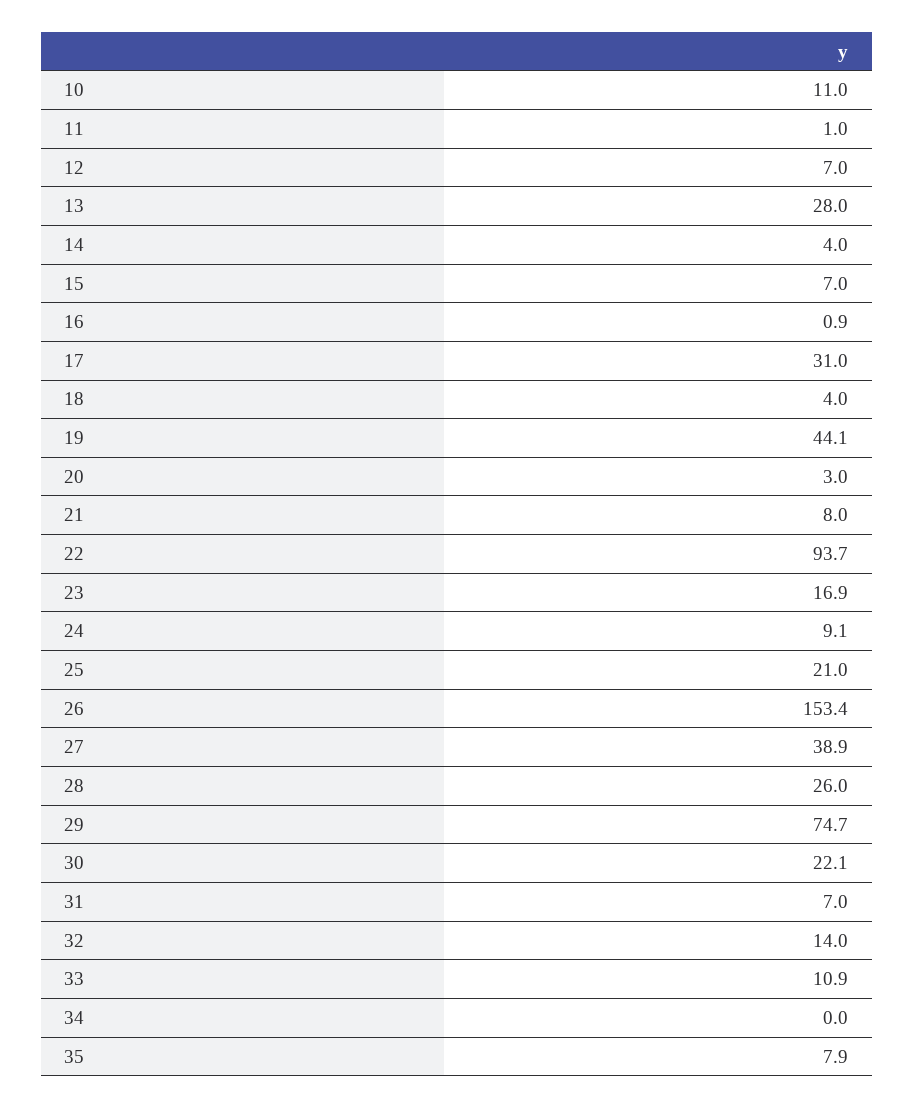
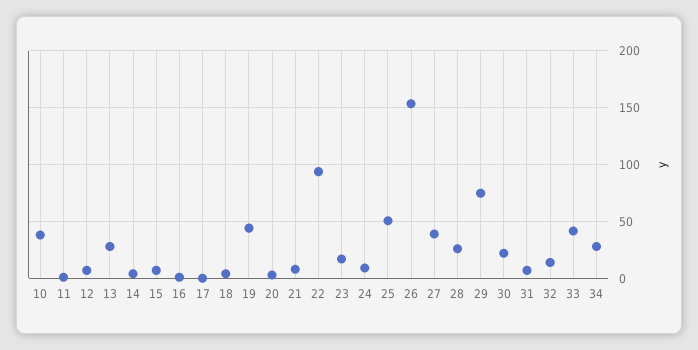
10: 11 -> 40
17: 31 -> 0
25: 21 -> 50
33: 10.9 -> 40
34: 0 -> 30
35: 7.9 -> none

